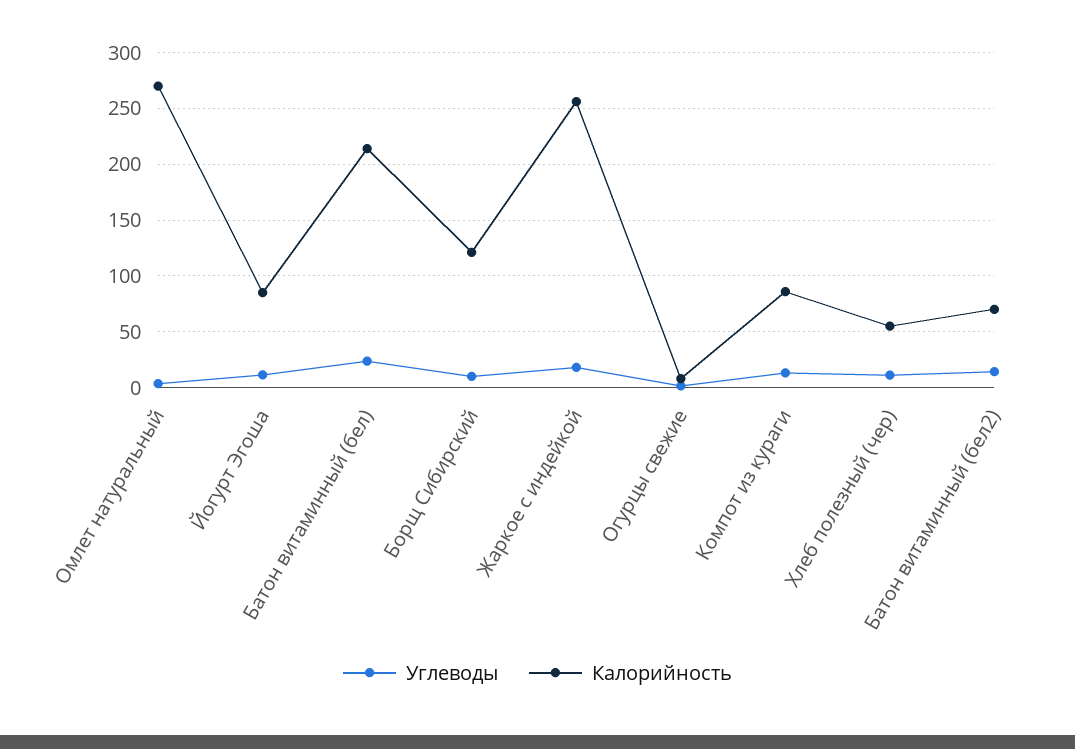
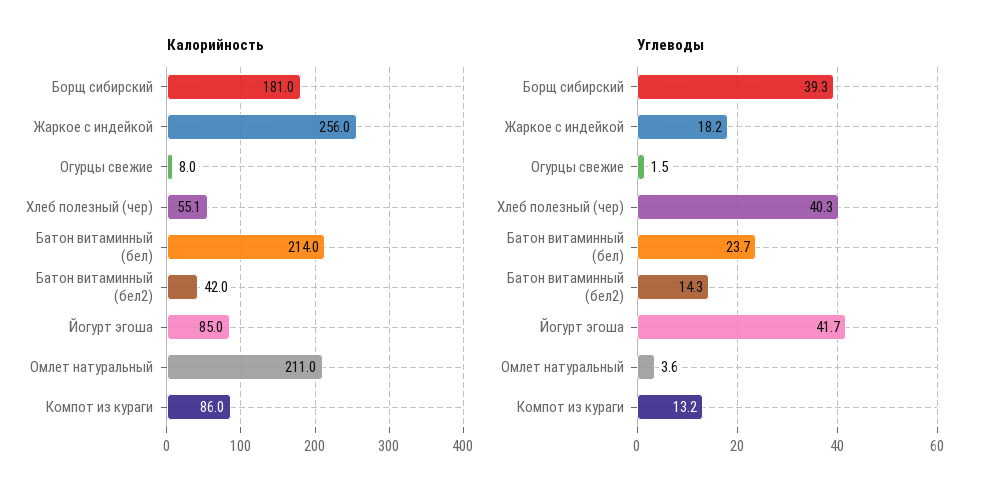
Калорийность, Омлет натуральный: 270 -> 211
Углеводы, Йогурт Эгоша: 10 -> 41.7
Углеводы, Борщ Сибирский: 10 -> 39.3
Калорийность, Борщ Сибирский: 120 -> 181
Углеводы, Хлеб полезный (чер): 10 -> 40.3
Калорийность, Батон витаминный (бел2): 70 -> 42

